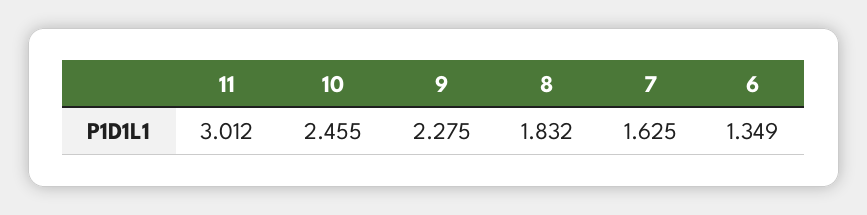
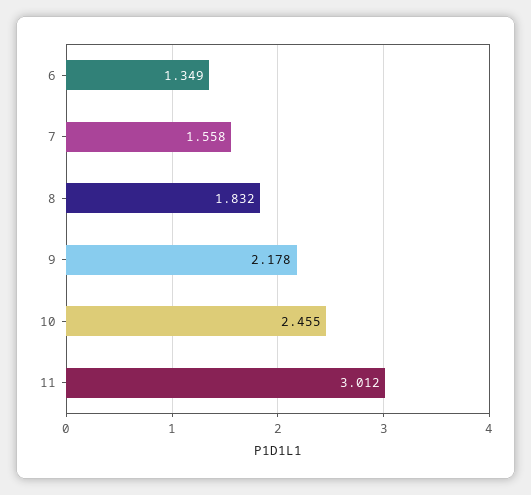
9: 2.275 -> 2.178
7: 1.625 -> 1.558

